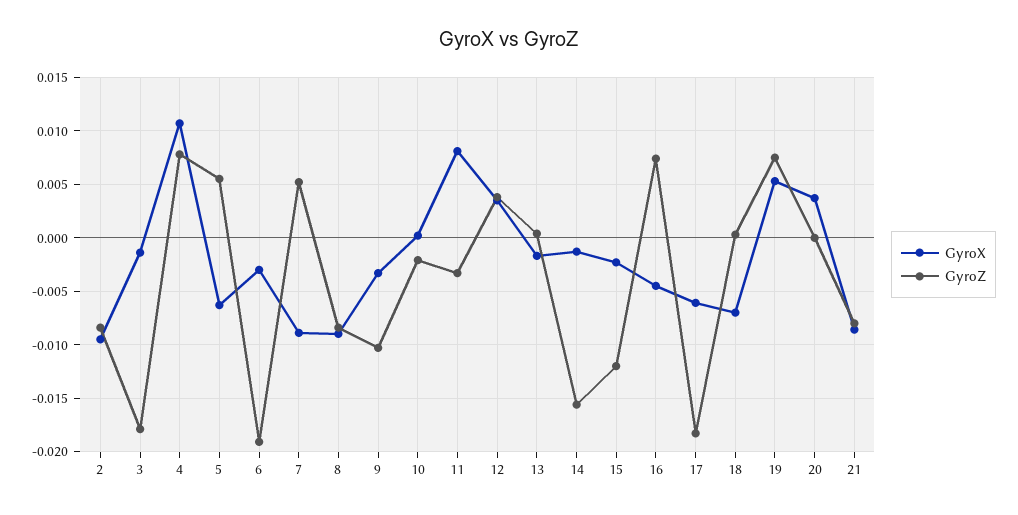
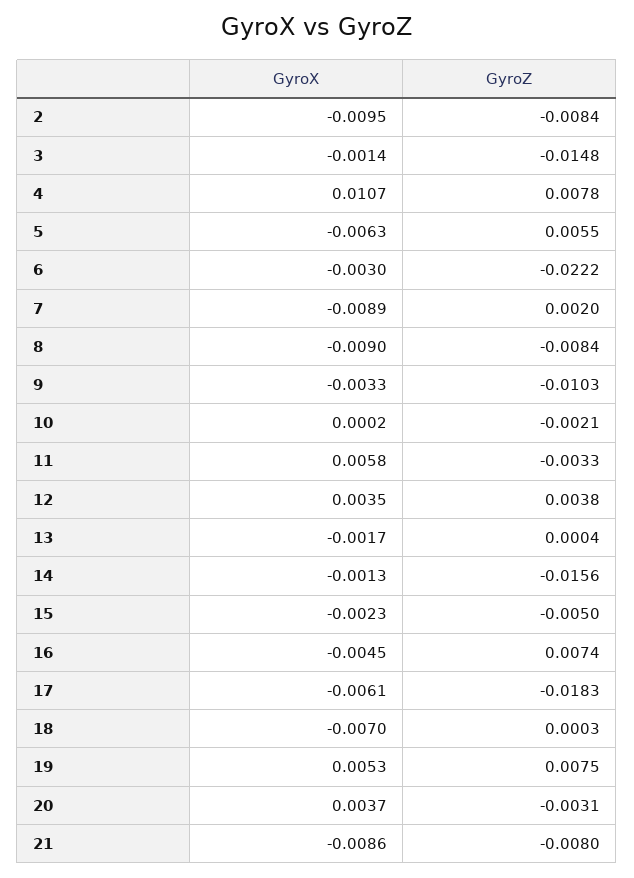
GyroZ, 3: -0.018 -> -0.0148
GyroZ, 6: -0.019 -> -0.0222
GyroZ, 7: 0.005 -> 0.002
GyroX, 11: 0.008 -> 0.0058
GyroZ, 15: -0.012 -> -0.005
GyroZ, 20: 0 -> -0.0031

